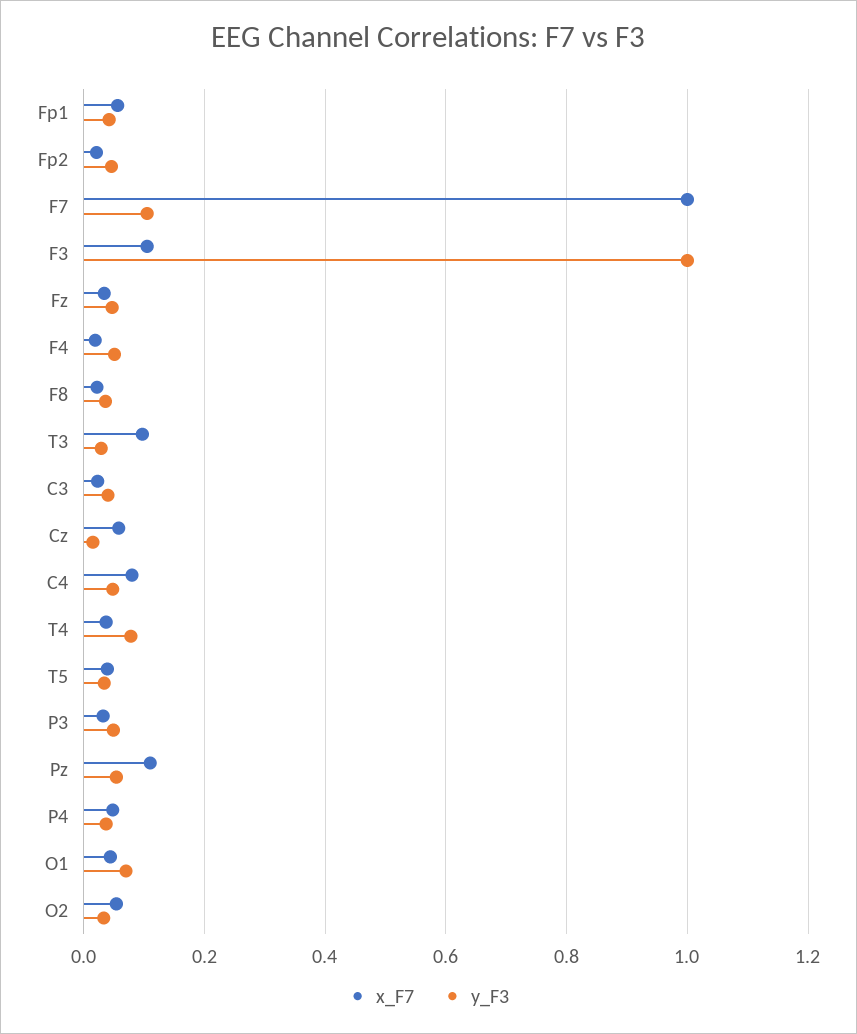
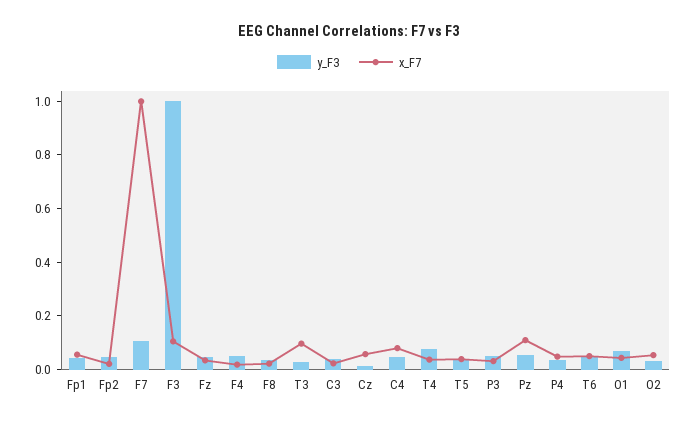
y_F3, T6: none -> 0.05
x_F7, T6: none -> 0.05

